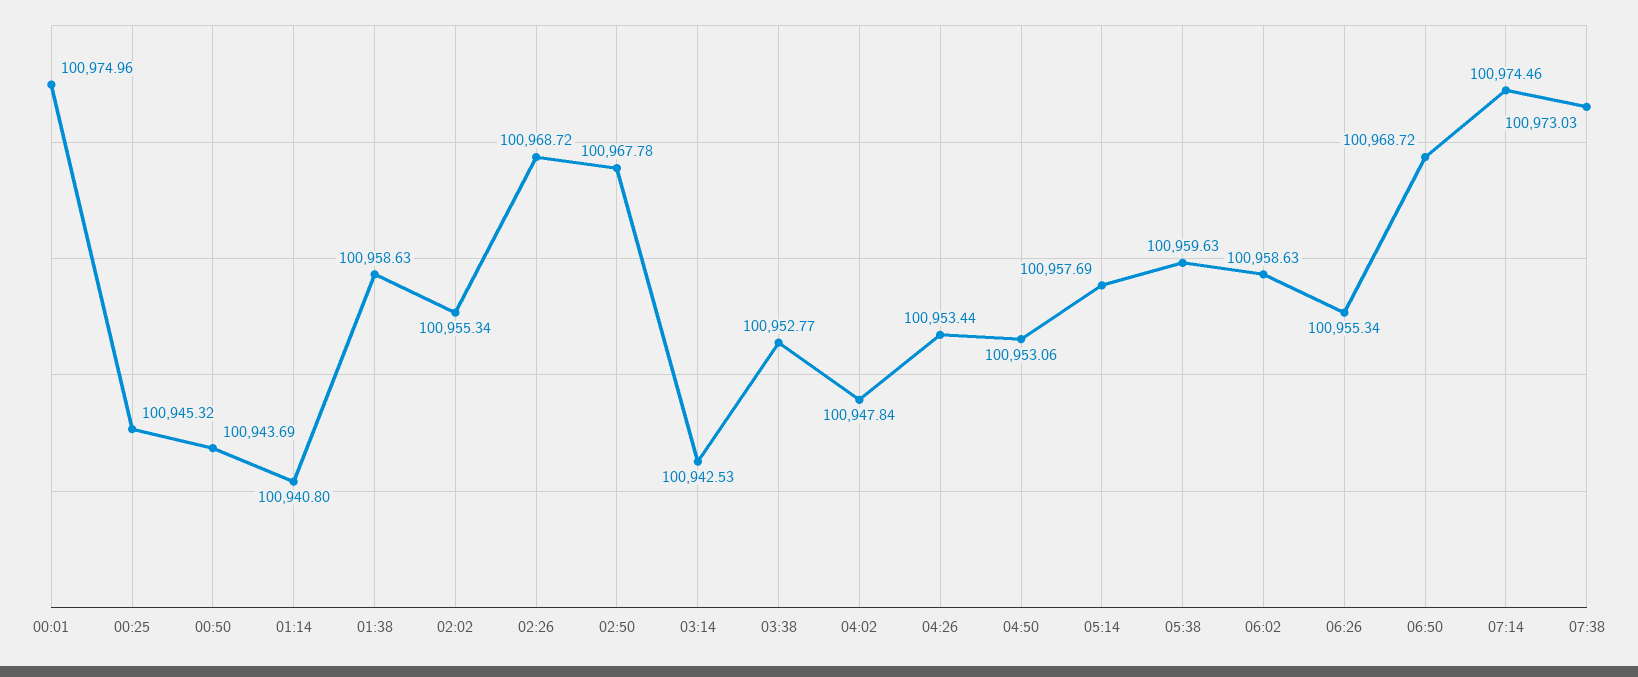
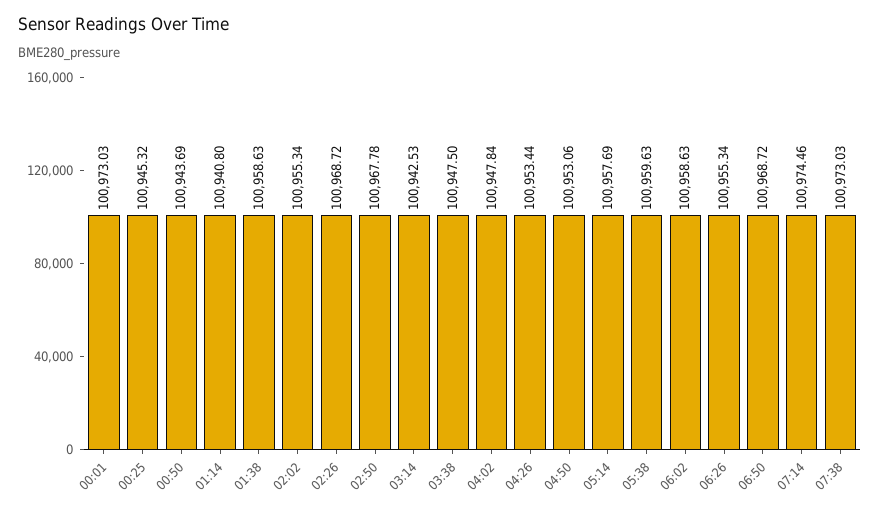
00:01: 100974.96 -> 100973.03
03:38: 100952.77 -> 100947.5

